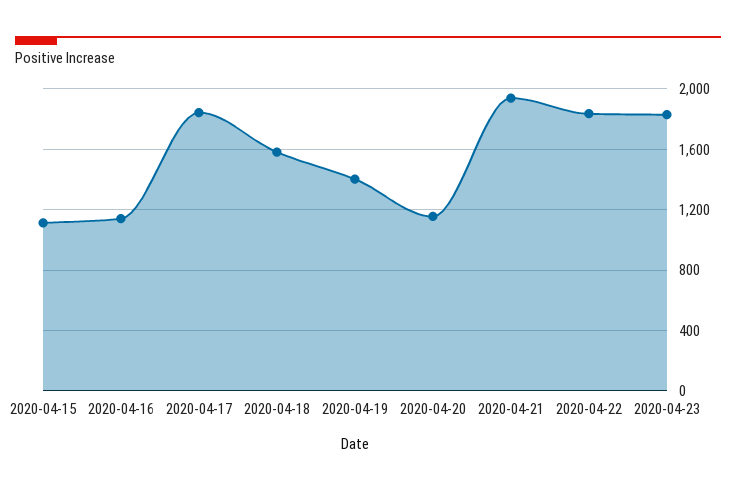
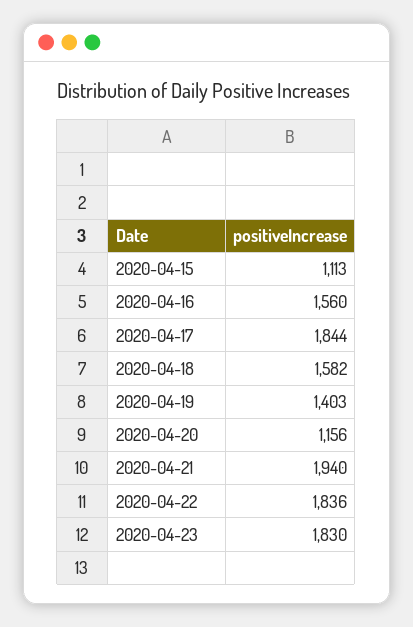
2020-04-16: 1150 -> 1560

